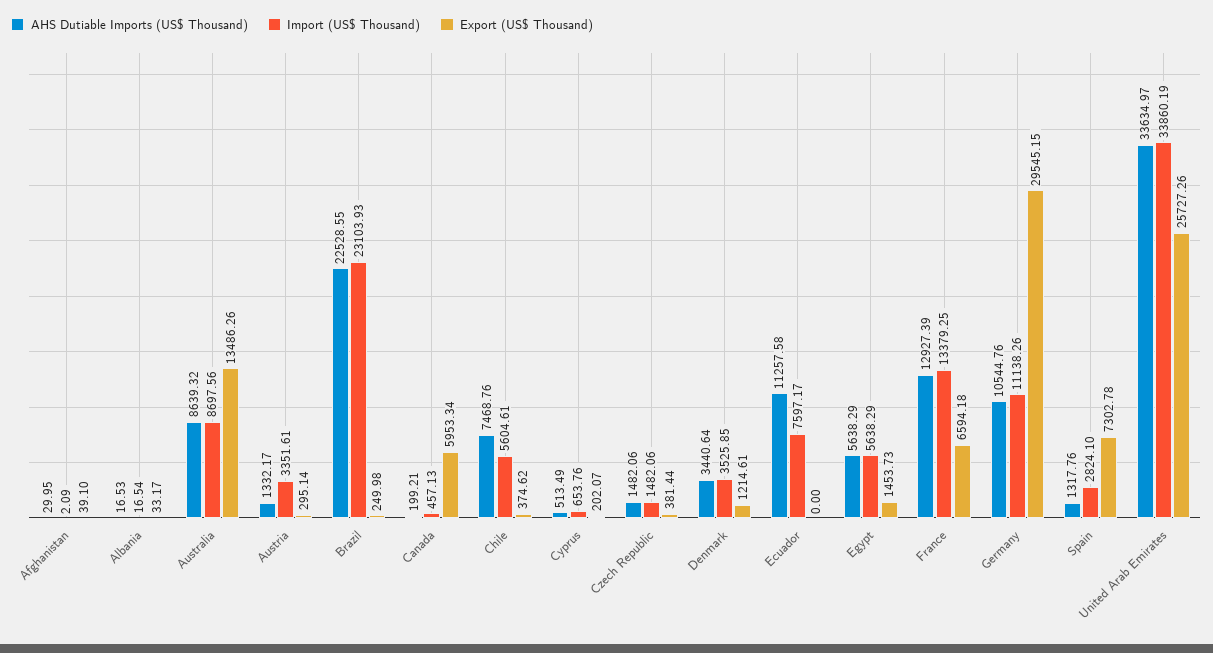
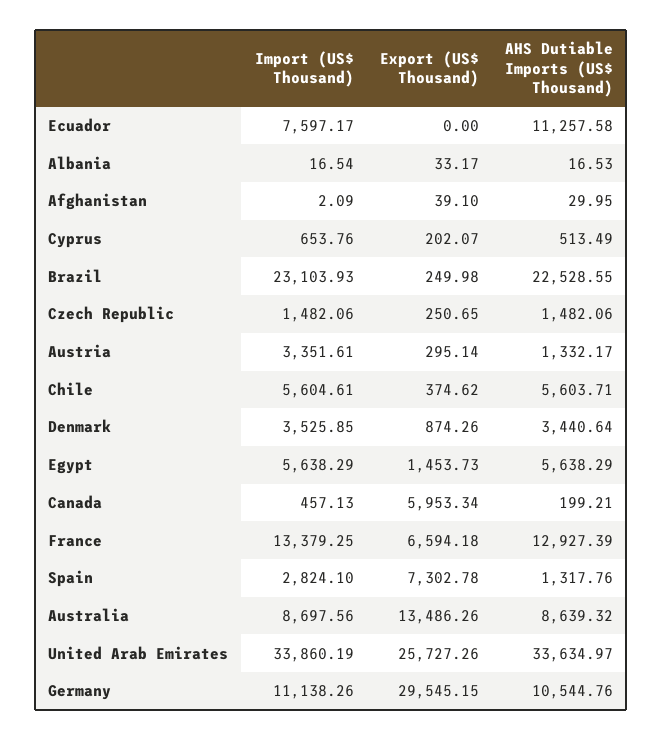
AHS Dutiable Imports (US$ Thousand), Chile: 7468.76 -> 5603.71
Export (US$ Thousand), Czech Republic: 381.44 -> 250.65
Export (US$ Thousand), Denmark: 1214.61 -> 874.26

